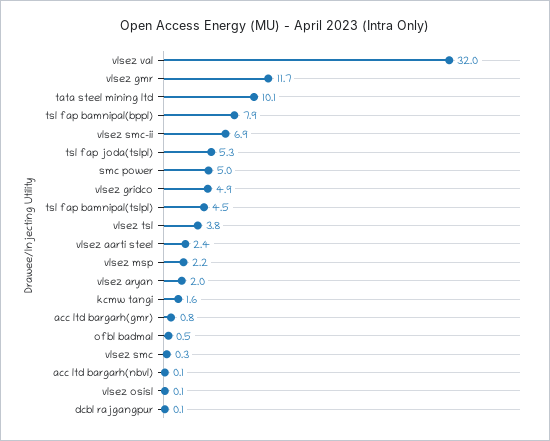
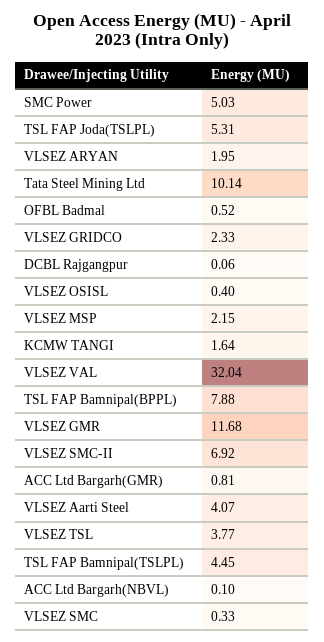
vlsez gridco: 4.9 -> 2.33
vlsez aarti steel: 2.4 -> 4.07
vlsez osisl: 0.1 -> 0.4

